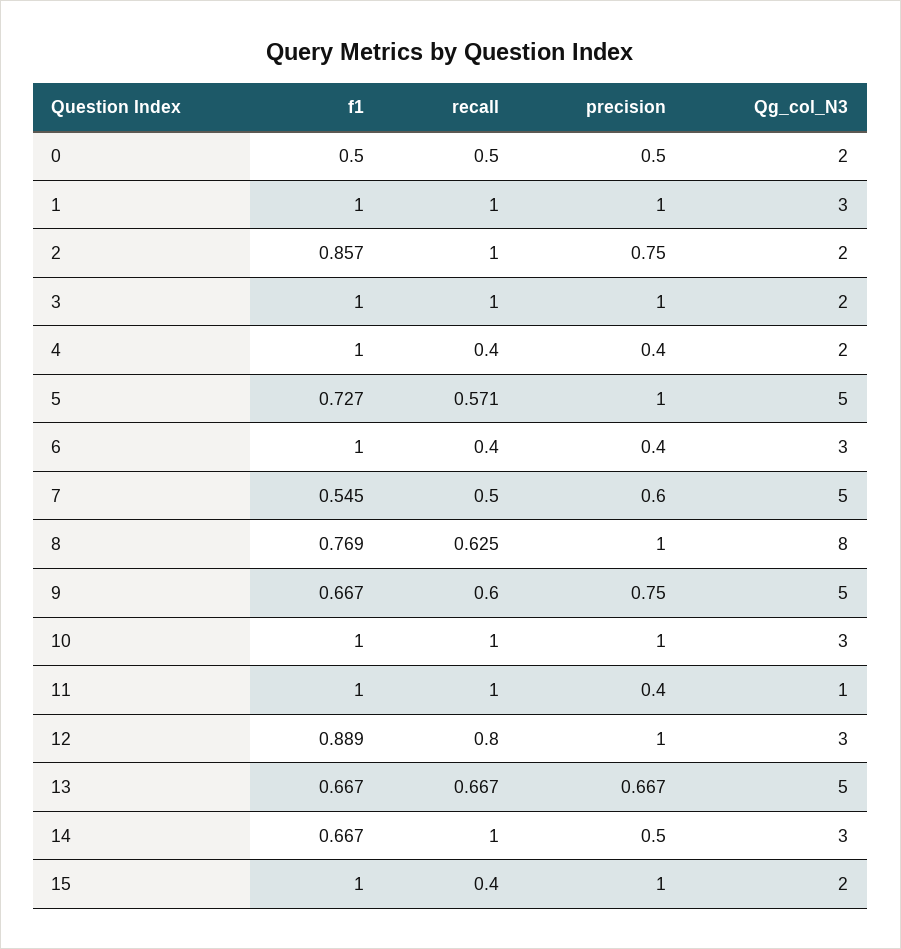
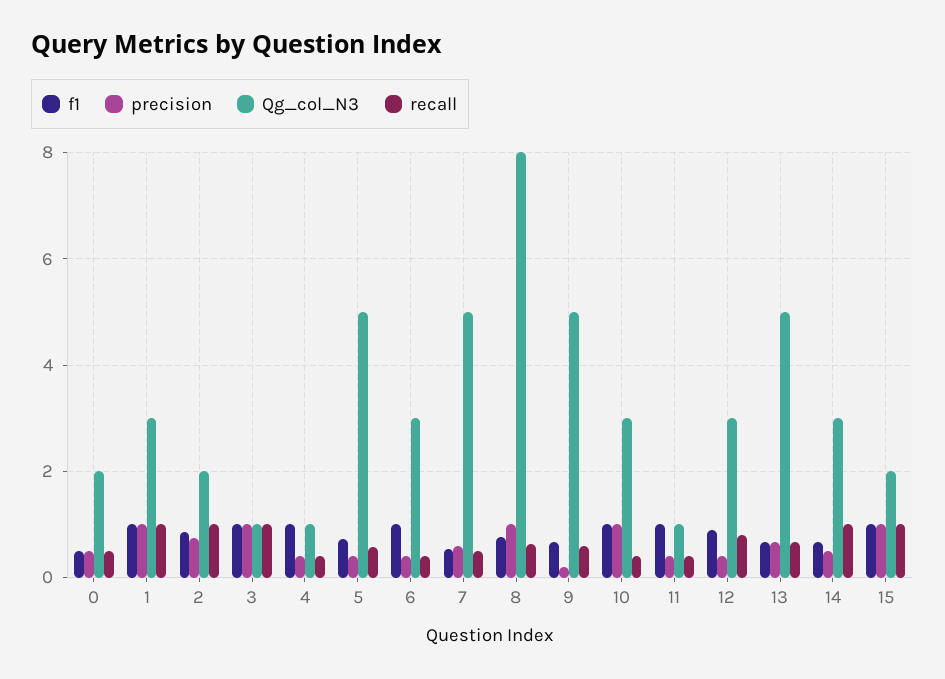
Qg_col_N3, 3: 2 -> 1
Qg_col_N3, 4: 2 -> 1
precision, 5: 1 -> 0.4
precision, 9: 0.75 -> 0.2
recall, 10: 1 -> 0.4
recall, 11: 1 -> 0.4
precision, 12: 1 -> 0.4
recall, 15: 0.4 -> 1

